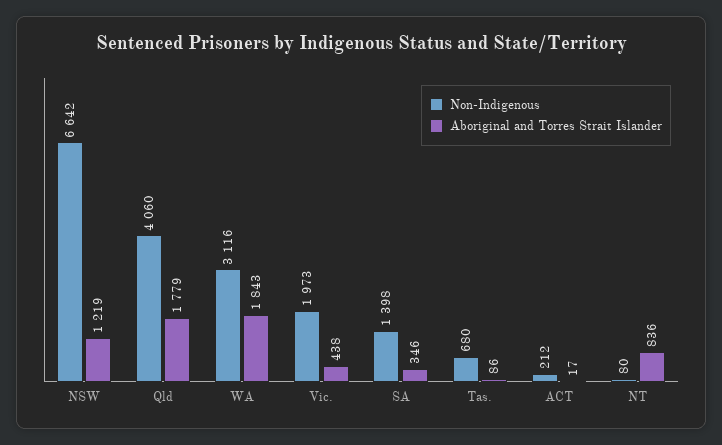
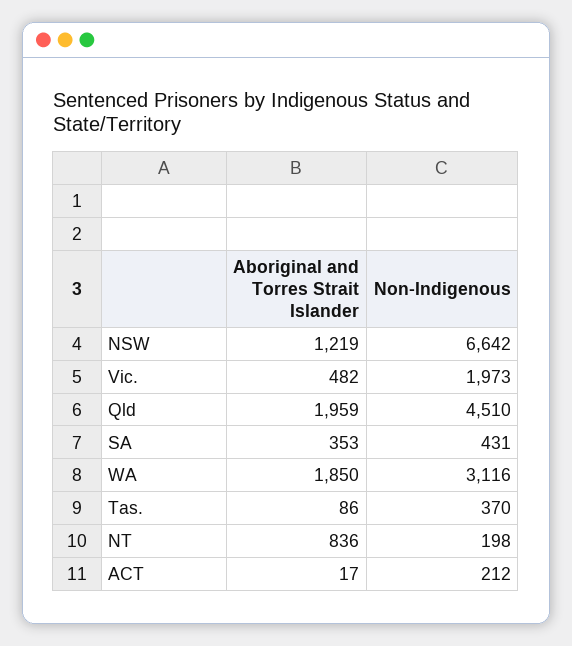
Non-Indigenous, Qld: 4060 -> 4510
Aboriginal and Torres Strait Islander, Qld: 1779 -> 1959
Aboriginal and Torres Strait Islander, WA: 1843 -> 1850
Aboriginal and Torres Strait Islander, Vic.: 438 -> 482
Non-Indigenous, SA: 1398 -> 431
Aboriginal and Torres Strait Islander, SA: 346 -> 353
Non-Indigenous, Tas.: 680 -> 370
Non-Indigenous, NT: 80 -> 198

